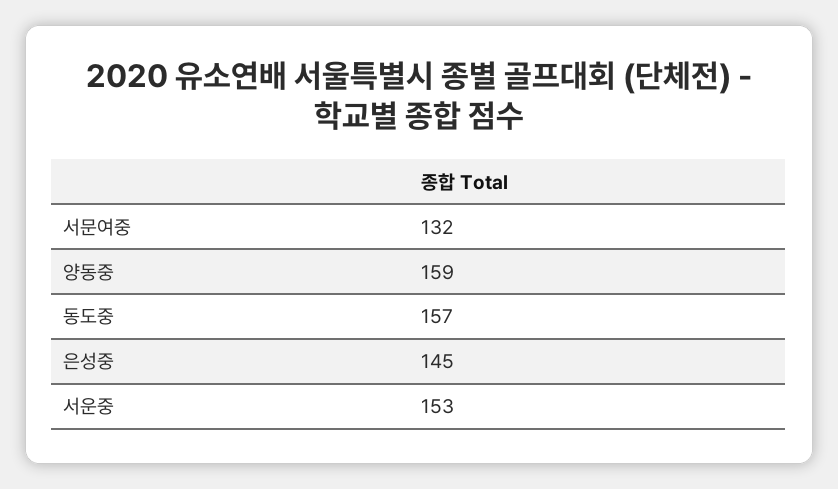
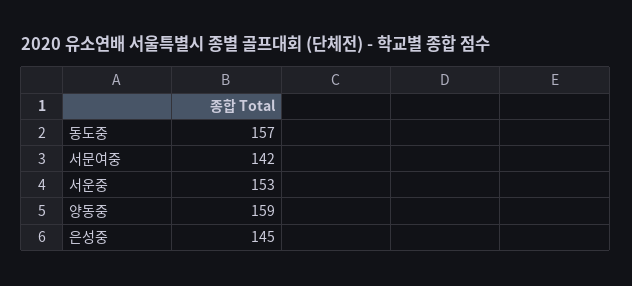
서문여중: 132 -> 142

